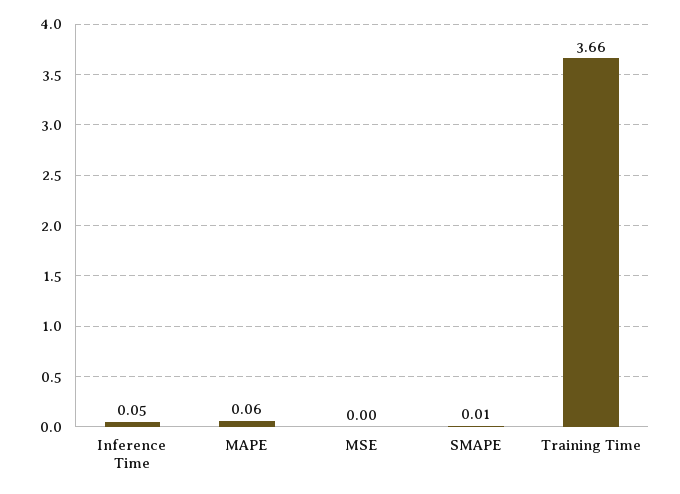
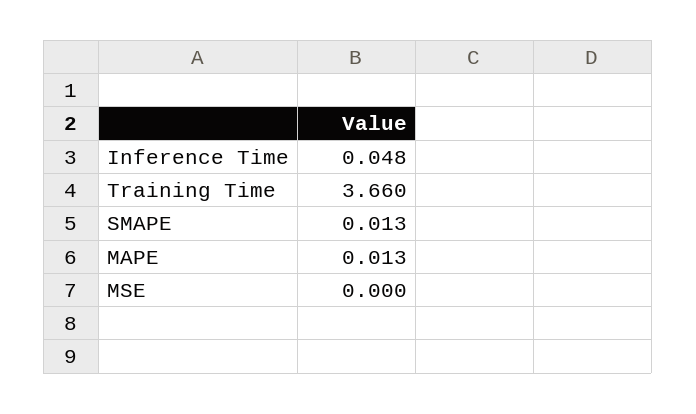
MAPE: 0.06 -> 0.013

